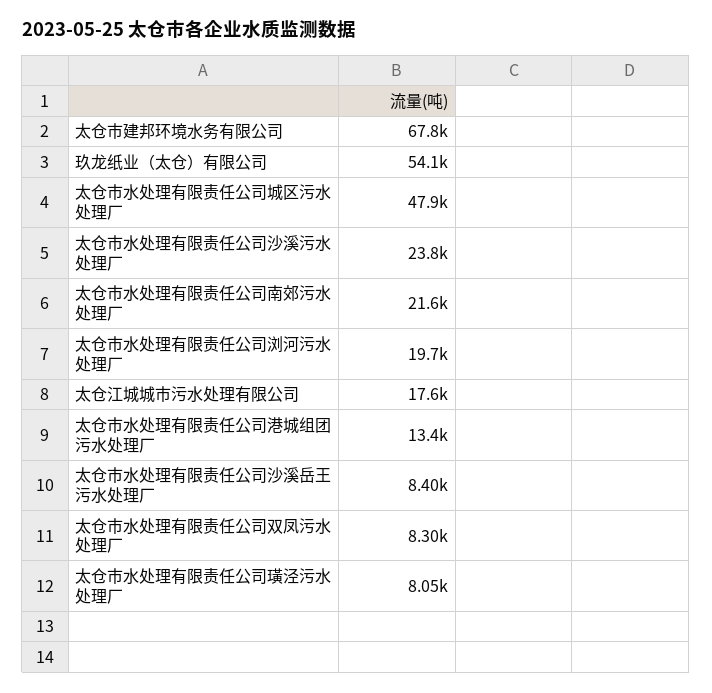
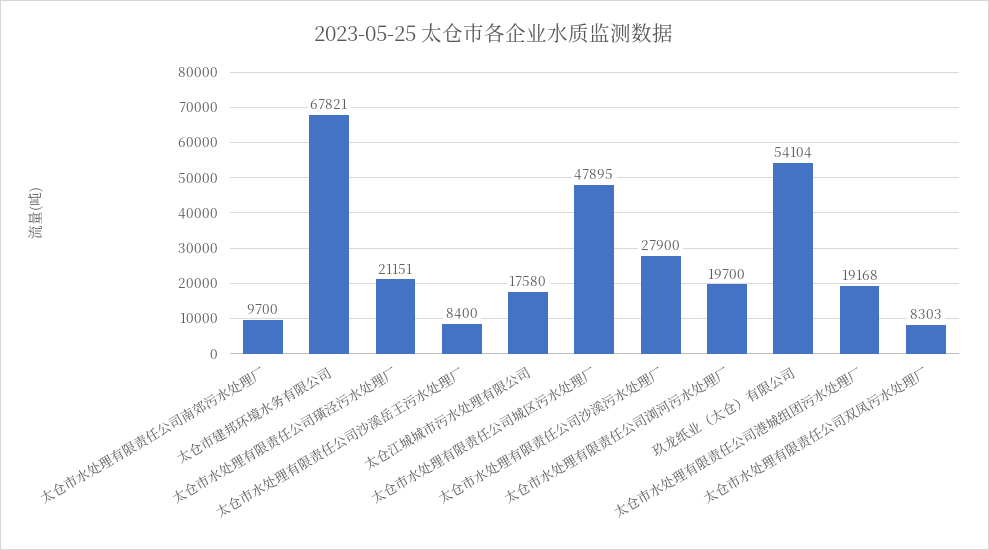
太仓市水处理有限责任公司沙溪污水处理厂: 23800 -> 27900
太仓市水处理有限责任公司南郊污水处理厂: 21600 -> 9700
太仓市水处理有限责任公司港城组团污水处理厂: 13400 -> 19168
太仓市水处理有限责任公司璜泾污水处理厂: 8050 -> 21151

